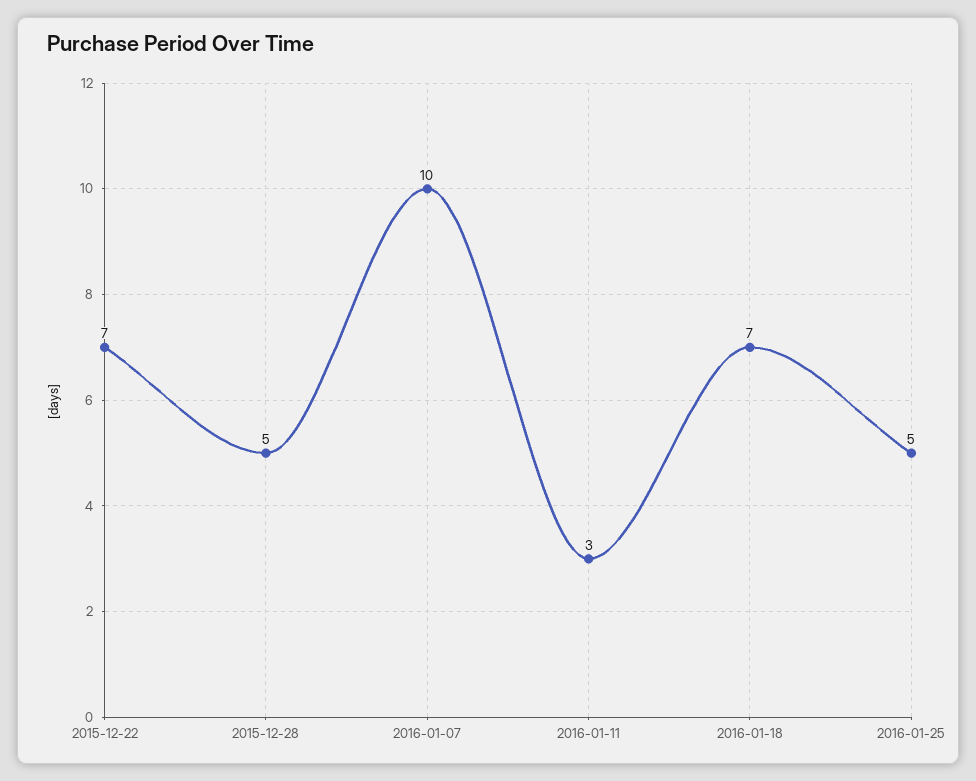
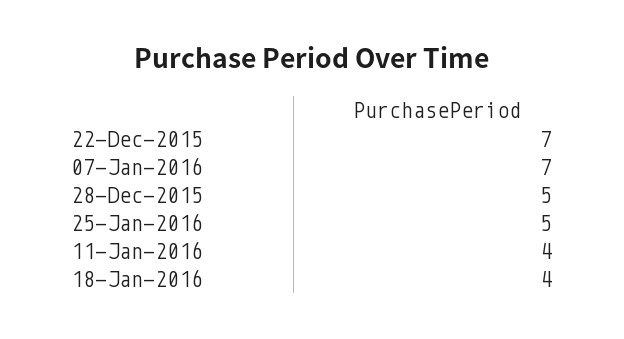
2016-01-07: 10 -> 7
2016-01-11: 3 -> 4
2016-01-18: 7 -> 4

